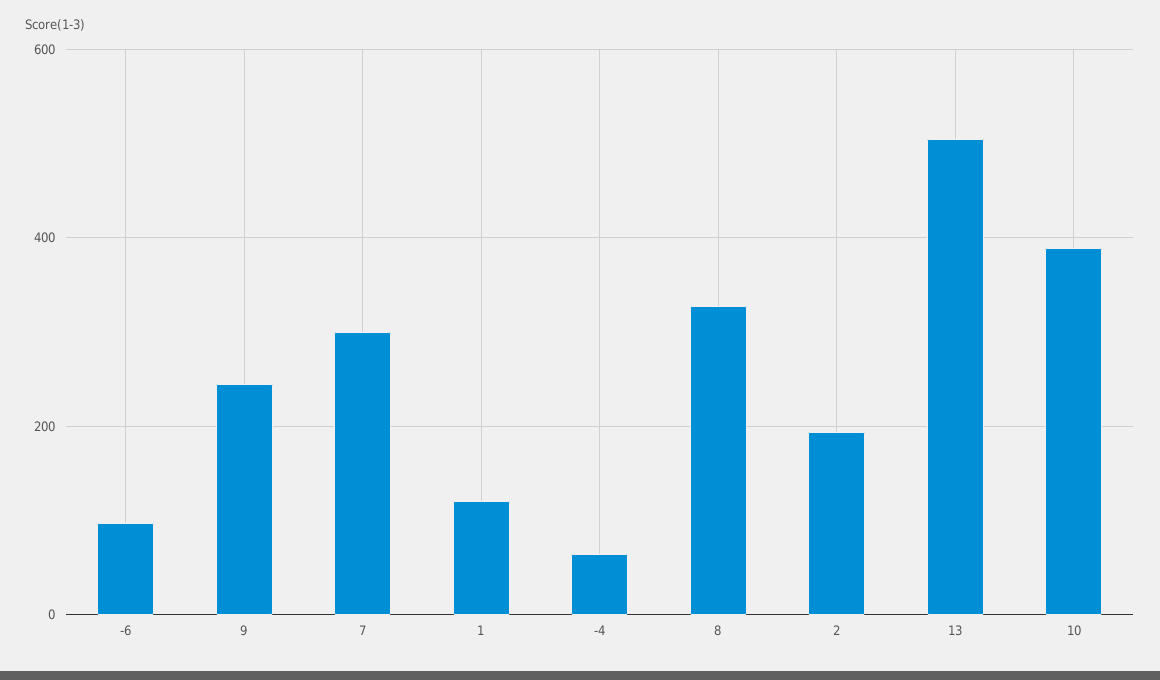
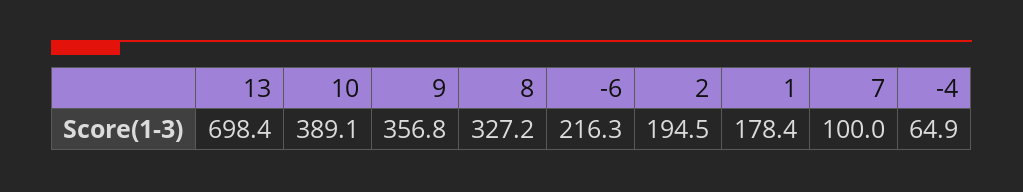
-6: 100 -> 216.3
9: 240 -> 356.8
7: 300 -> 100
1: 120 -> 178.4
13: 500 -> 698.4

